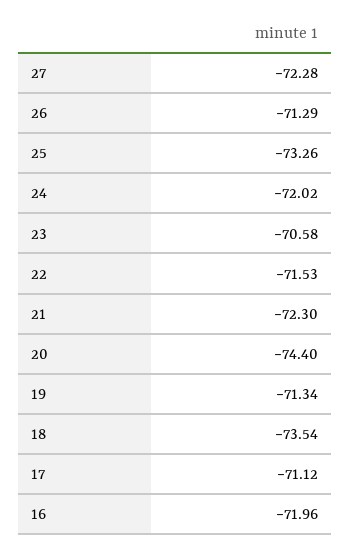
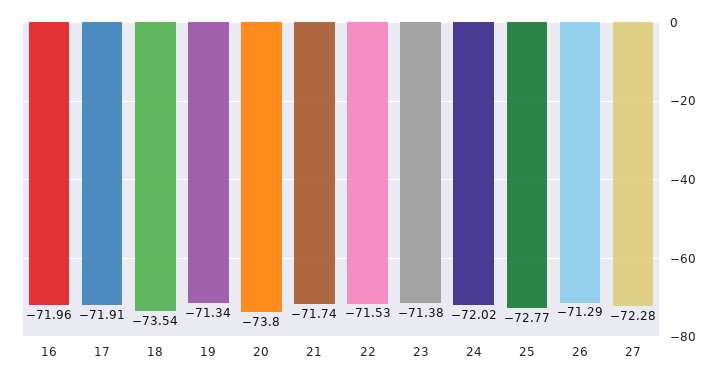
25: -73.26 -> -72.77
23: -70.58 -> -71.38
21: -72.3 -> -71.74
20: -74.4 -> -73.8
17: -71.12 -> -71.91

